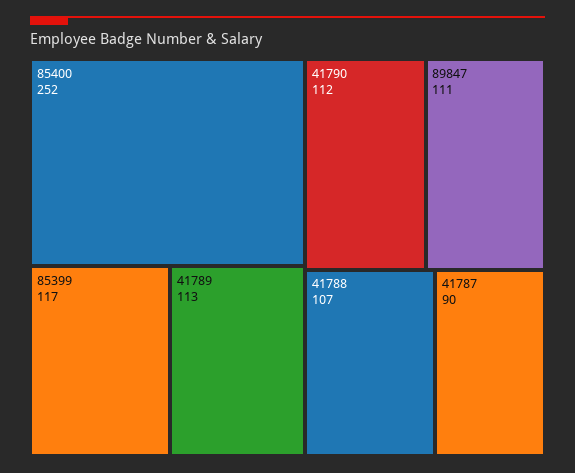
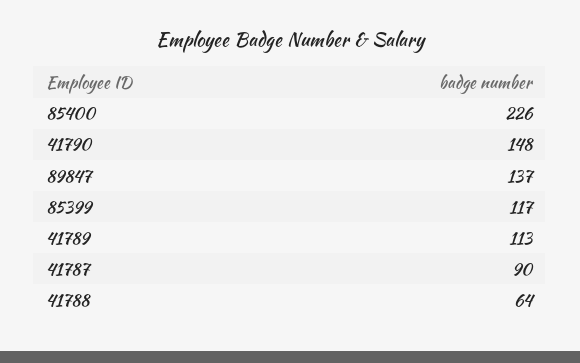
85400: 252 -> 226
41790: 112 -> 148
89847: 111 -> 137
41788: 107 -> 64

